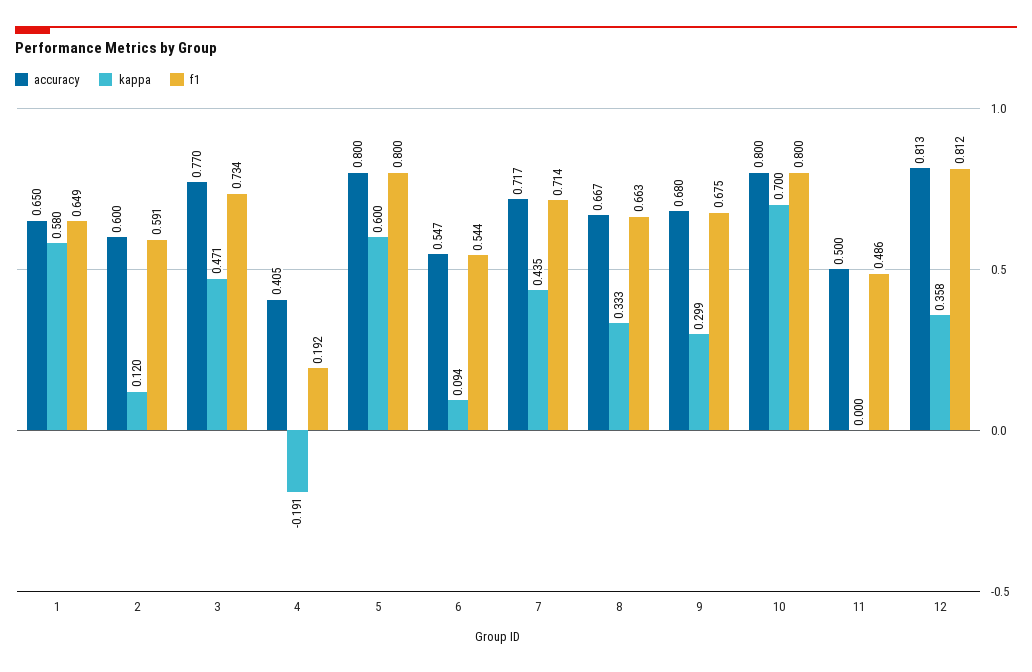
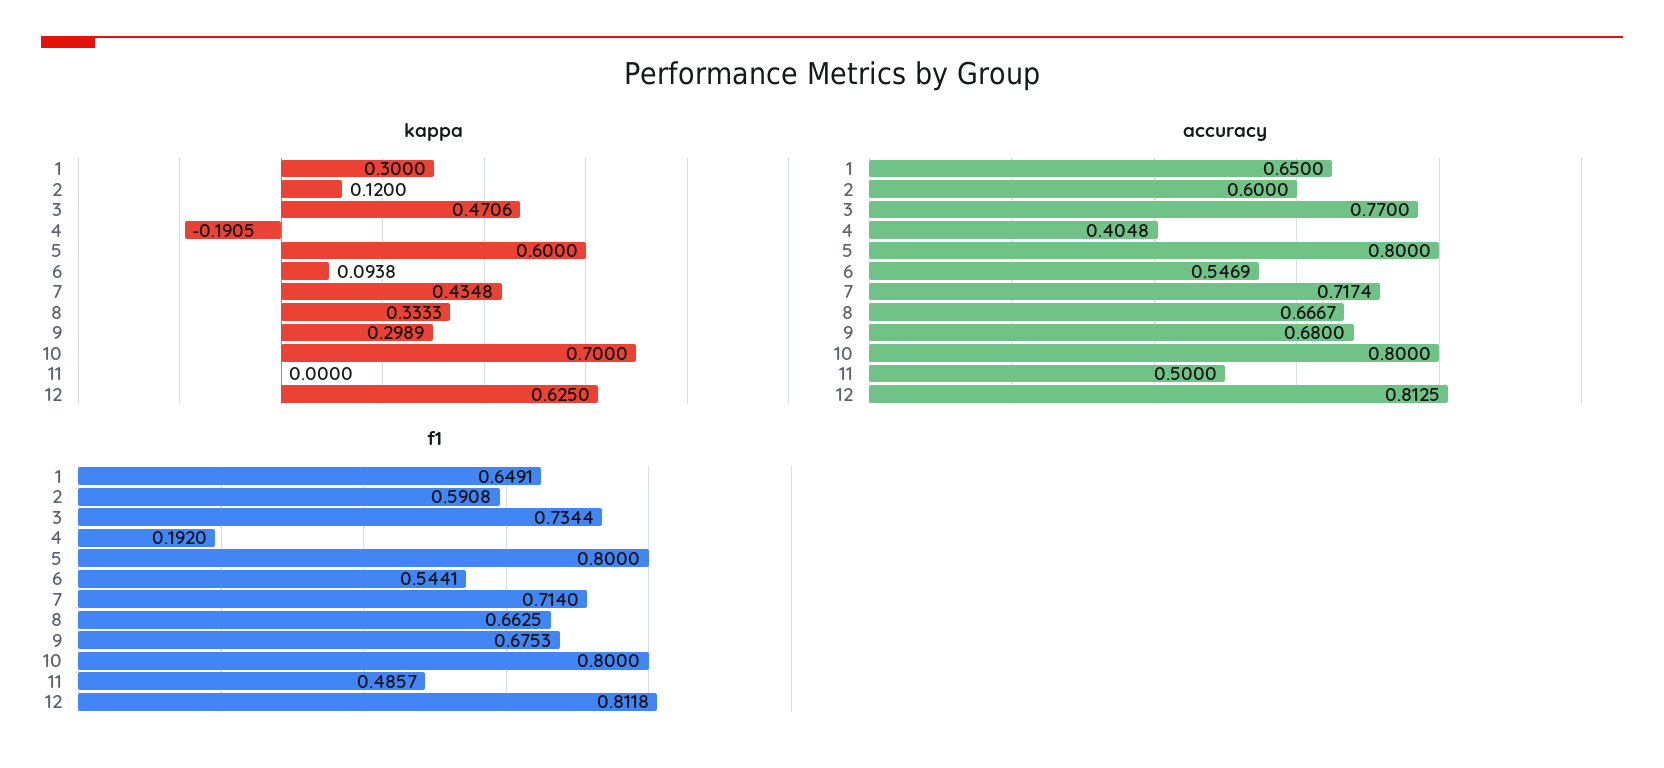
kappa, 1: 0.58 -> 0.3
kappa, 12: 0.358 -> 0.625

